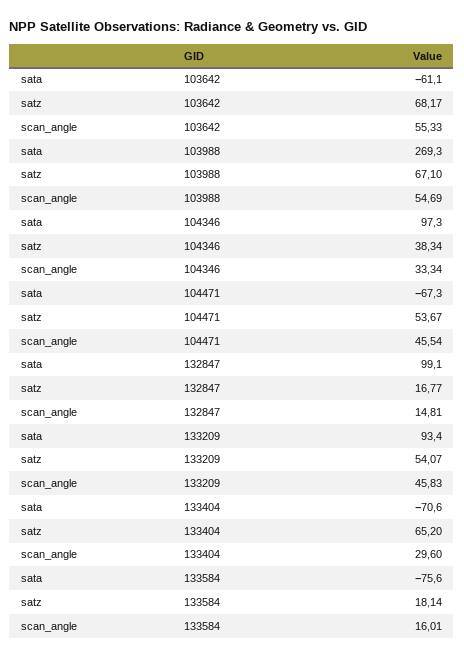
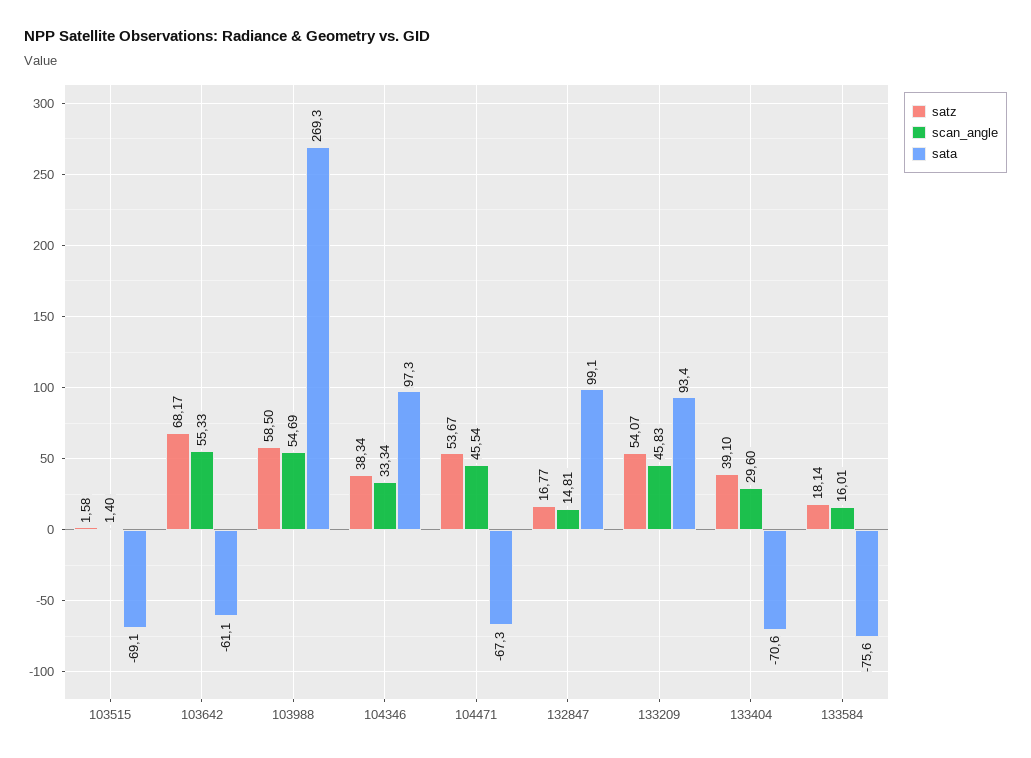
satz, 103988: 67.1 -> 58.5
satz, 133404: 65.2 -> 39.1
satz, 103515: none -> 1.58
scan_angle, 103515: none -> 1.4
sata, 103515: none -> -69.1

